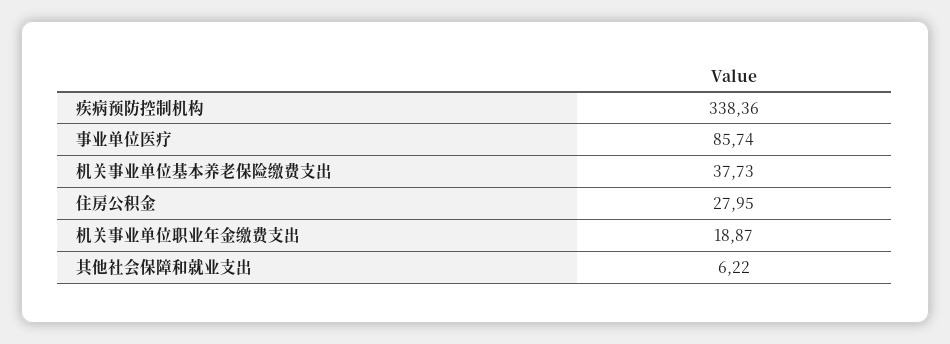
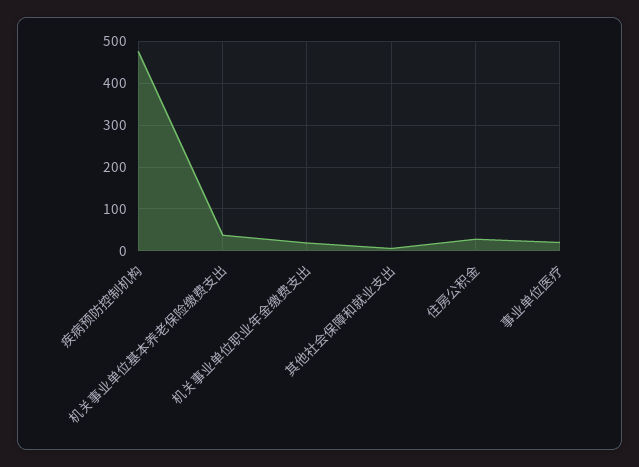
疾病预防控制机构: 338.36 -> 480
事业单位医疗: 85.74 -> 20

